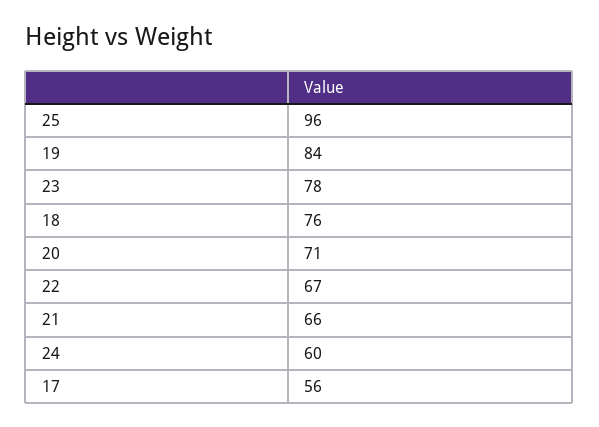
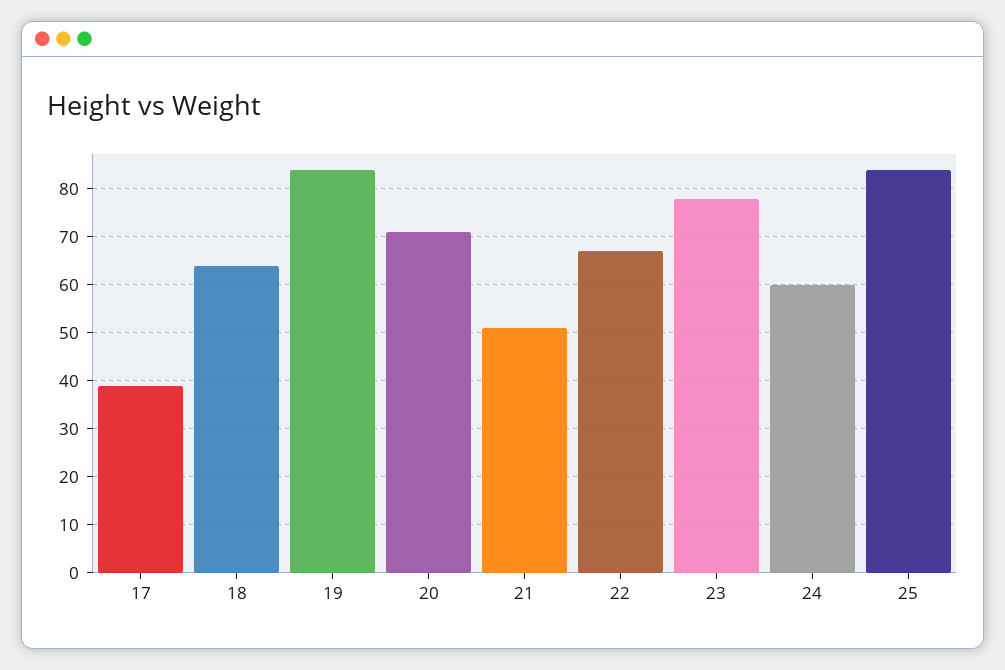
25: 96 -> 85
18: 76 -> 65
21: 66 -> 50
17: 56 -> 40

